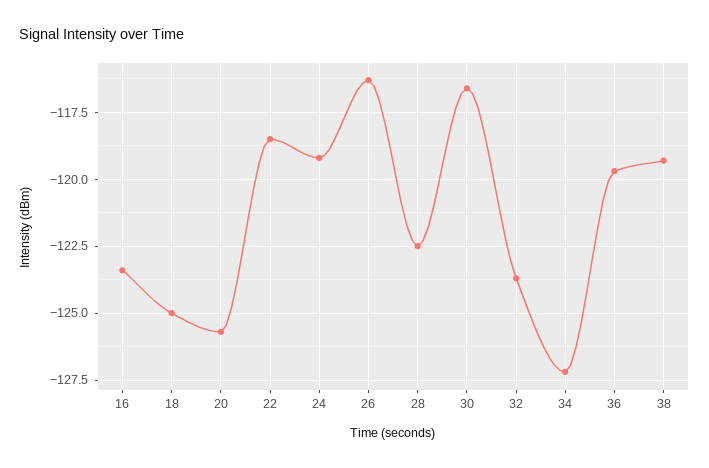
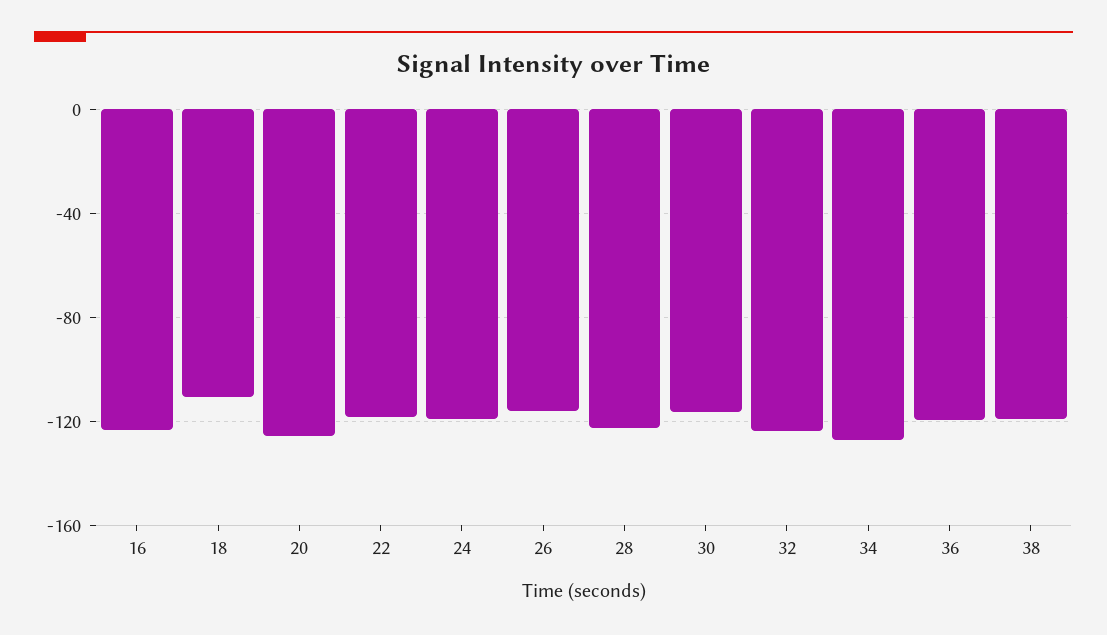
18: -125 -> -110

